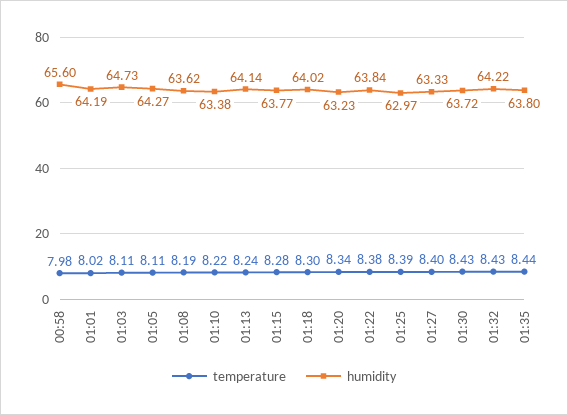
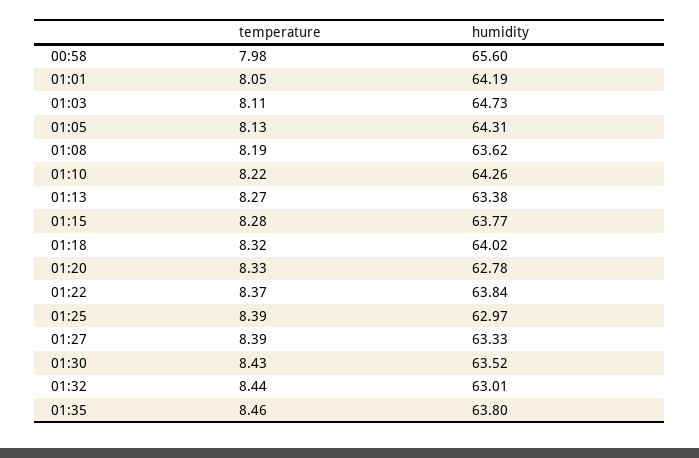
temperature, 01:01: 8.02 -> 8.05
temperature, 01:05: 8.11 -> 8.13
humidity, 01:05: 64.27 -> 64.31
humidity, 01:10: 63.38 -> 64.26
temperature, 01:13: 8.24 -> 8.27
humidity, 01:13: 64.14 -> 63.38
temperature, 01:18: 8.3 -> 8.32
temperature, 01:20: 8.34 -> 8.33
humidity, 01:20: 63.23 -> 62.78
temperature, 01:22: 8.38 -> 8.37
temperature, 01:27: 8.4 -> 8.39
humidity, 01:30: 63.72 -> 63.52
temperature, 01:32: 8.43 -> 8.44
humidity, 01:32: 64.22 -> 63.01
temperature, 01:35: 8.44 -> 8.46

